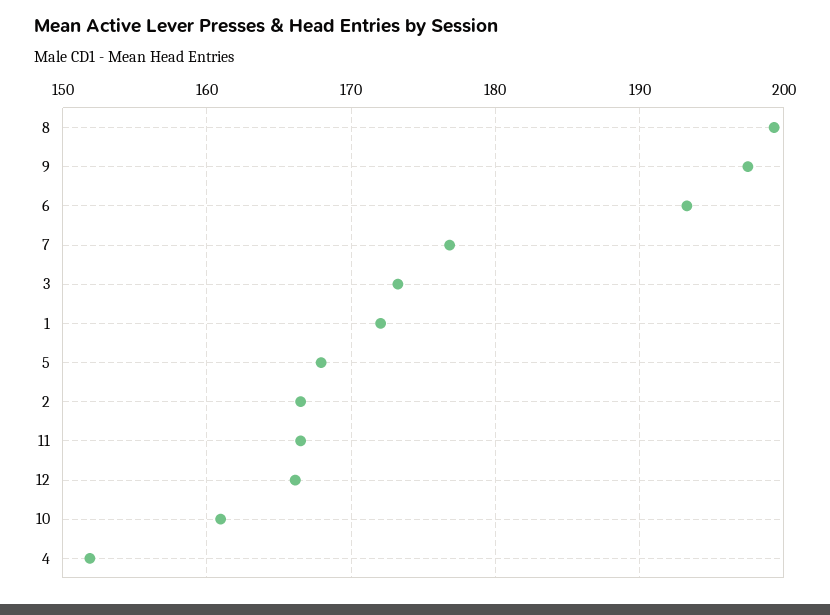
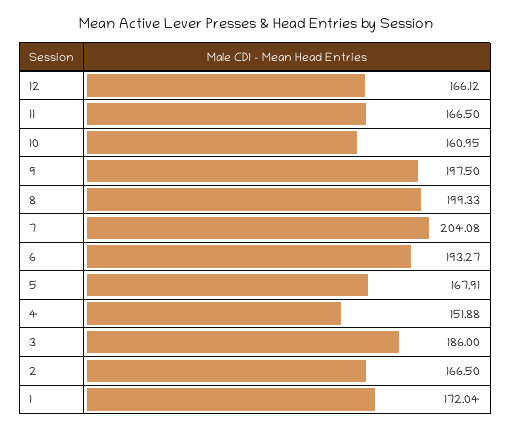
7: 177 -> 204.08
3: 173 -> 186

